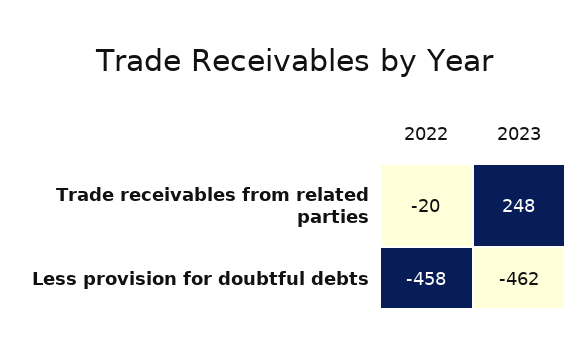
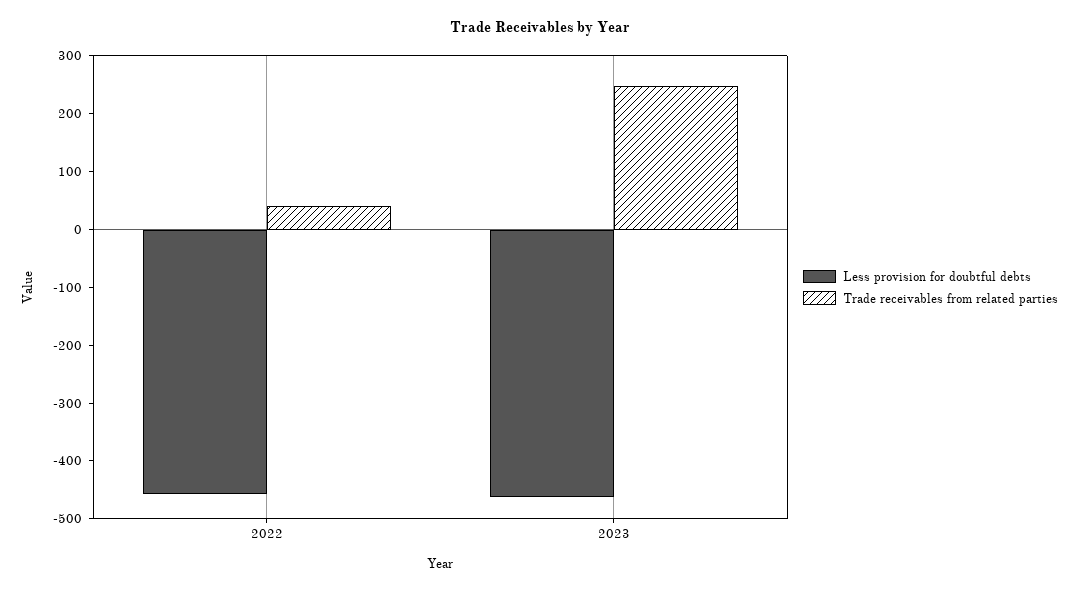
Trade receivables from related parties, 2022: -20 -> 40

